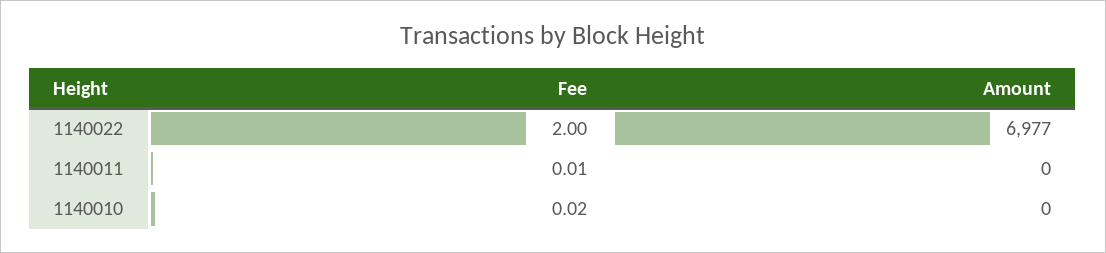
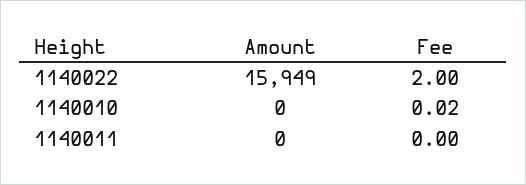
Amount, 1140022: 6977 -> 15949
Fee, 1140011: 0.01 -> 0

